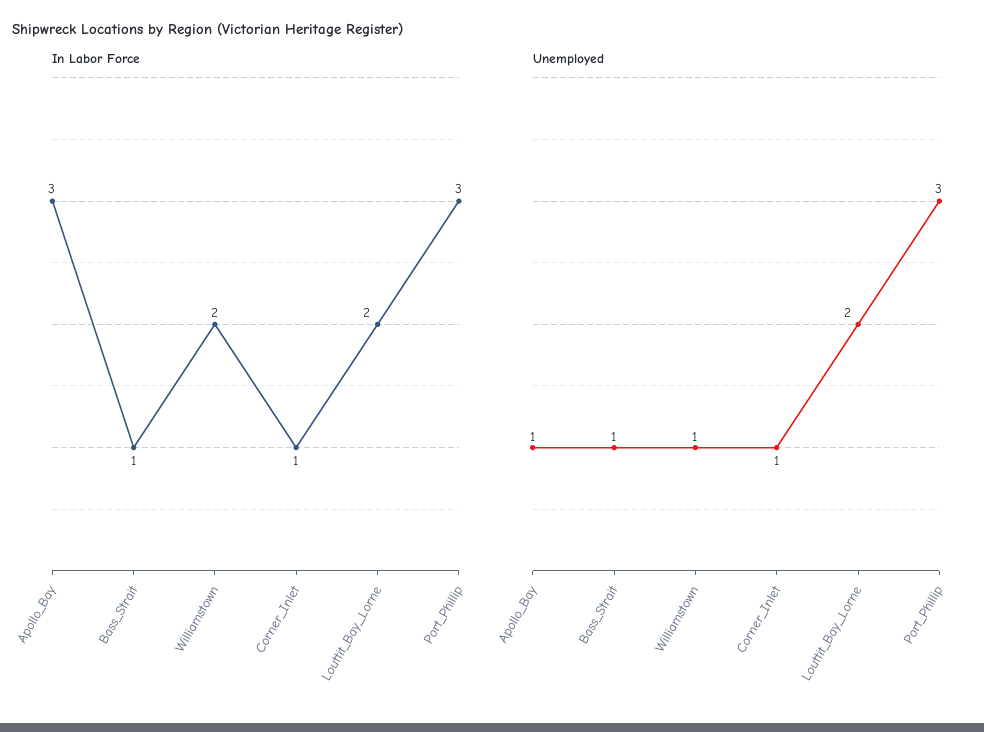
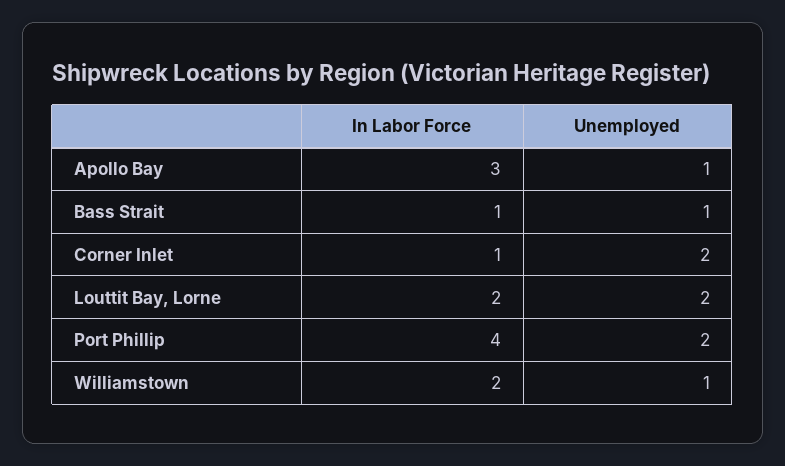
In Labor Force, Port_Phillip: 3 -> 4
Unemployed, Corner_Inlet: 1 -> 2
Unemployed, Port_Phillip: 3 -> 2

